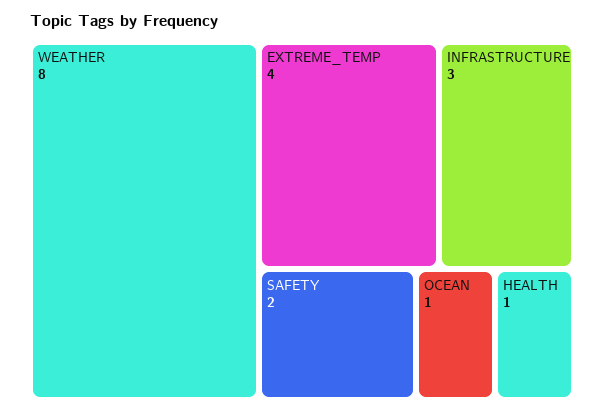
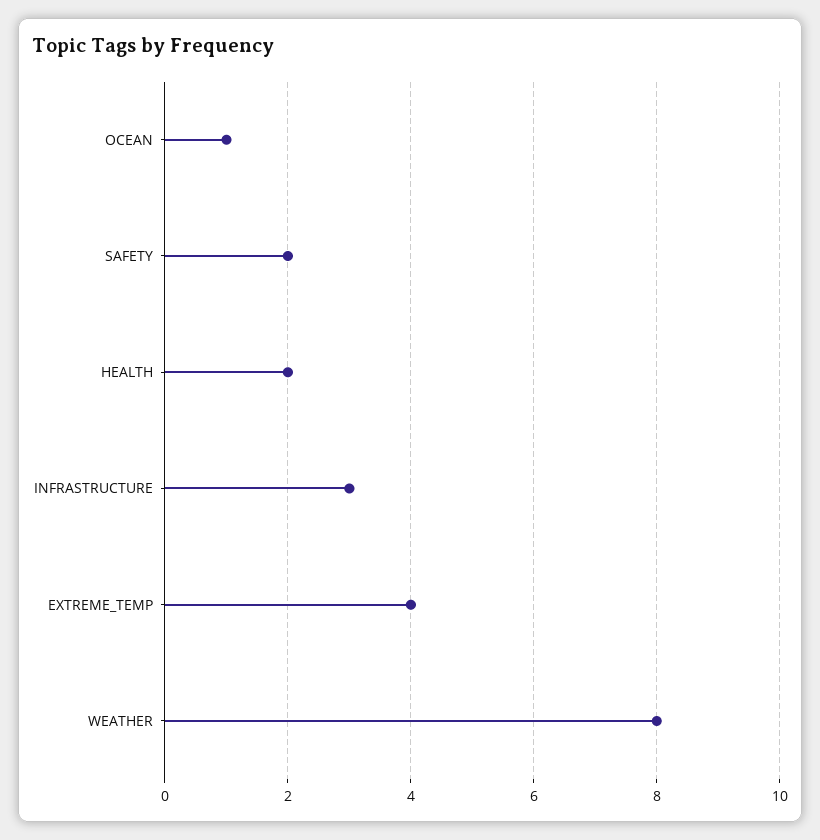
HEALTH: 1 -> 2

